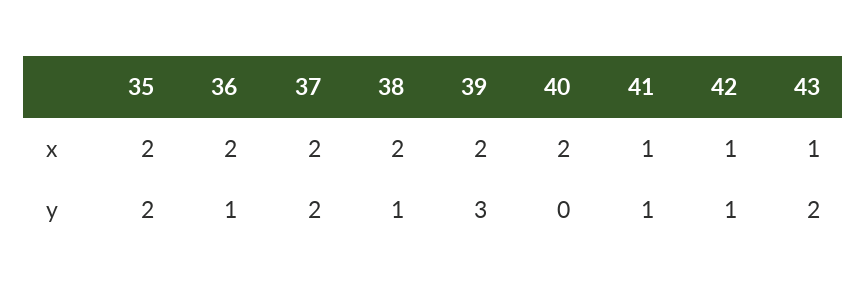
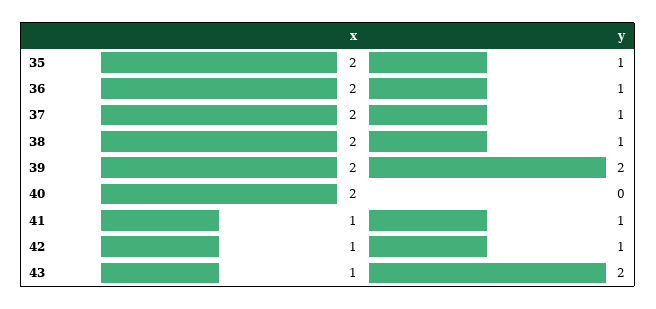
35, y: 2 -> 1
37, y: 2 -> 1
39, y: 3 -> 2

